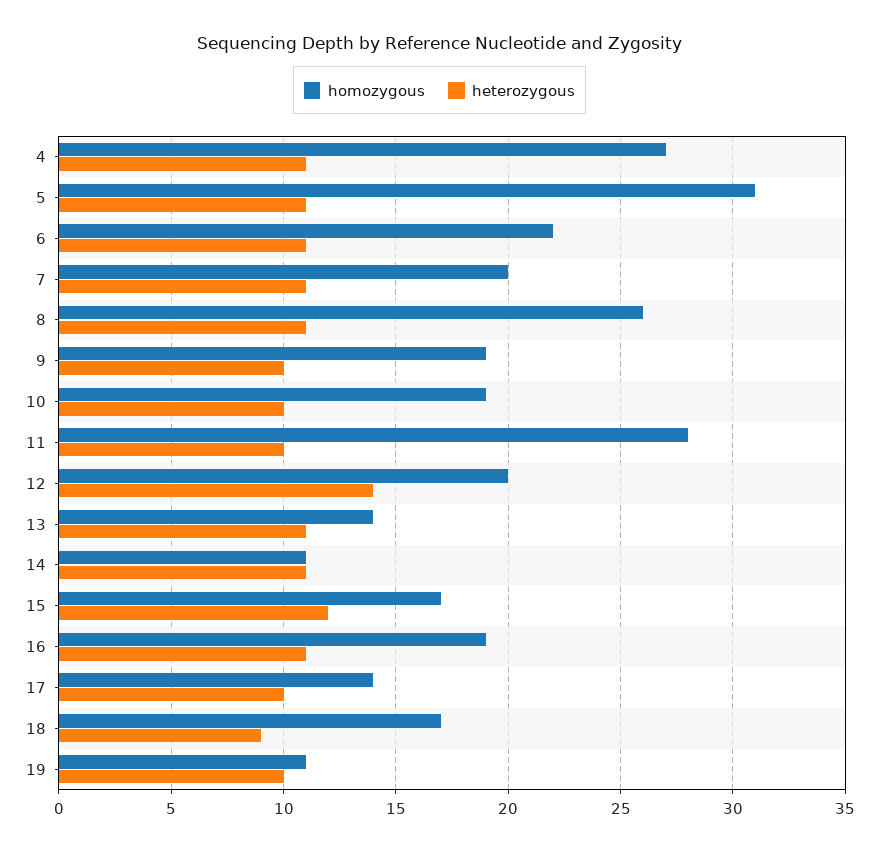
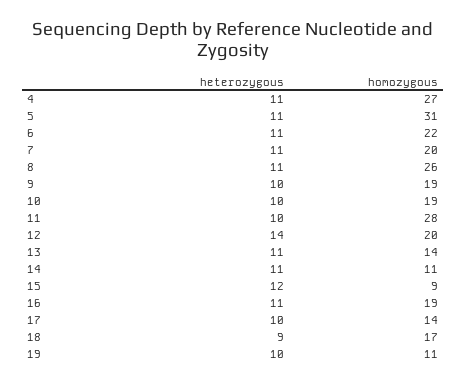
homozygous, 15: 17 -> 9

